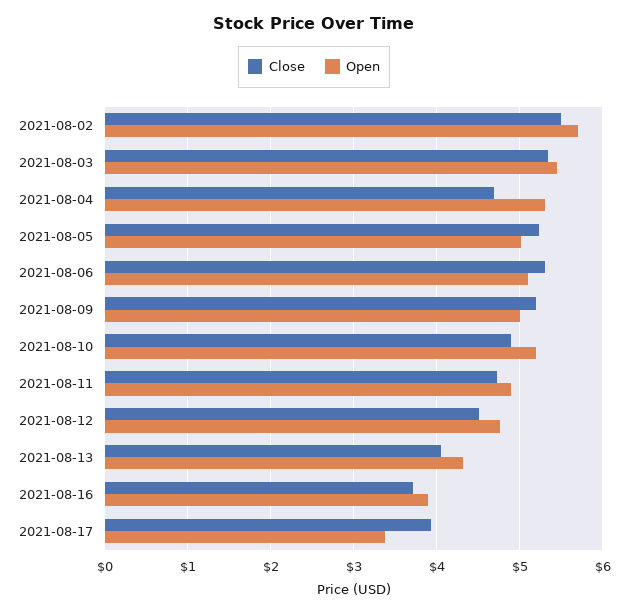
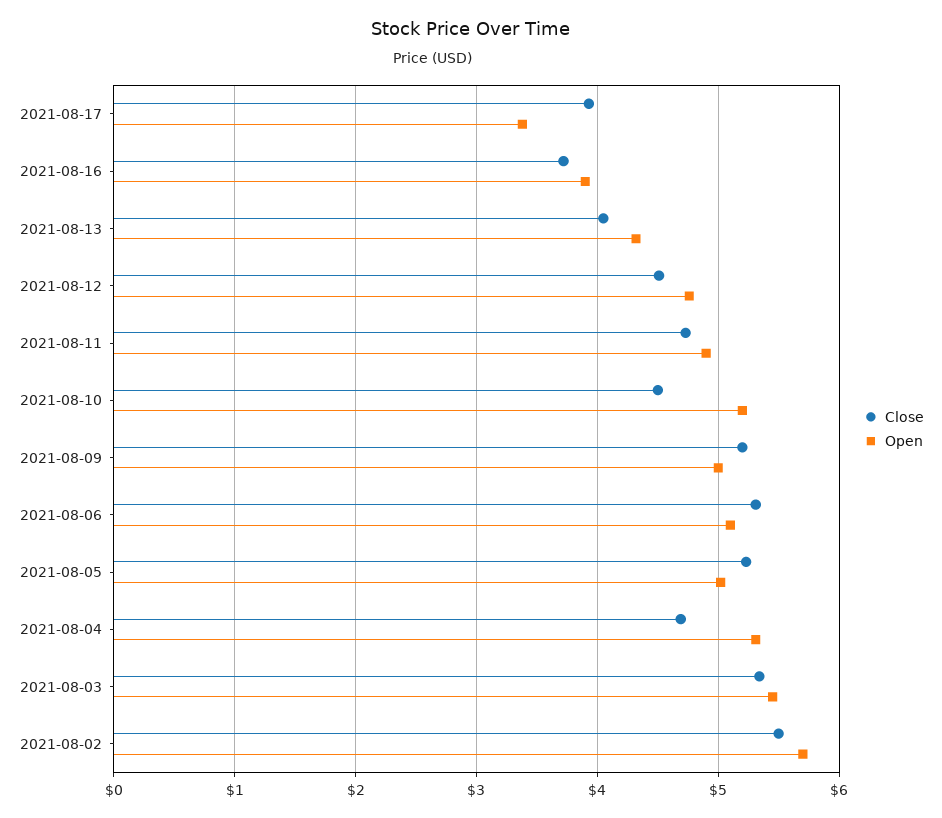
Close, 2021-08-10: 4.9 -> 4.5

